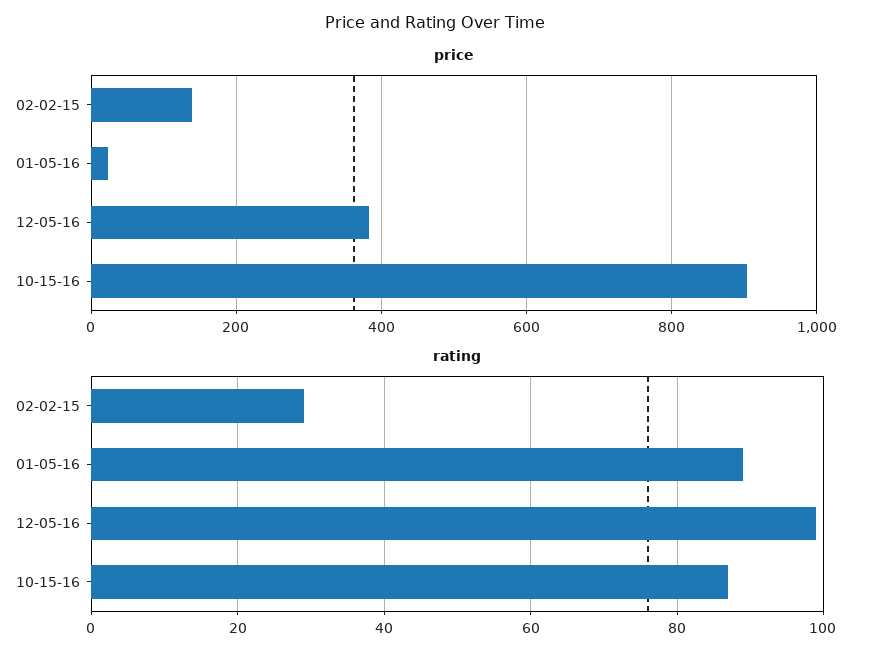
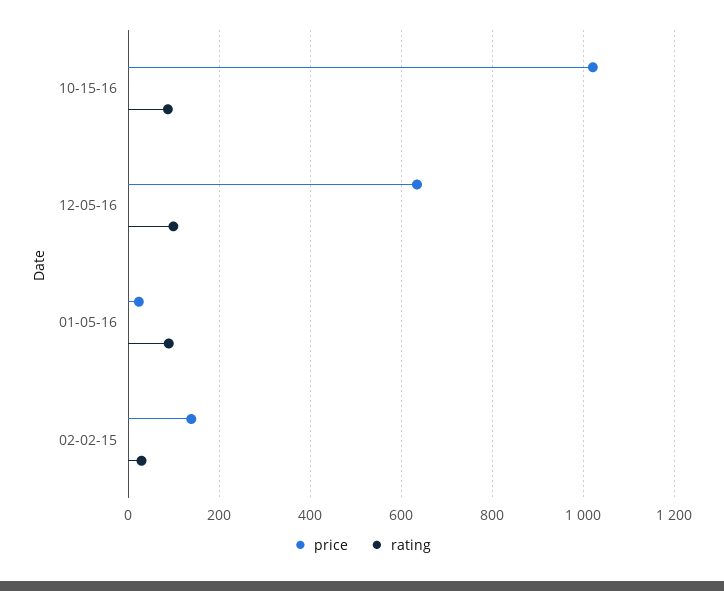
price, 12-05-16: 380 -> 640
price, 10-15-16: 900 -> 1020

